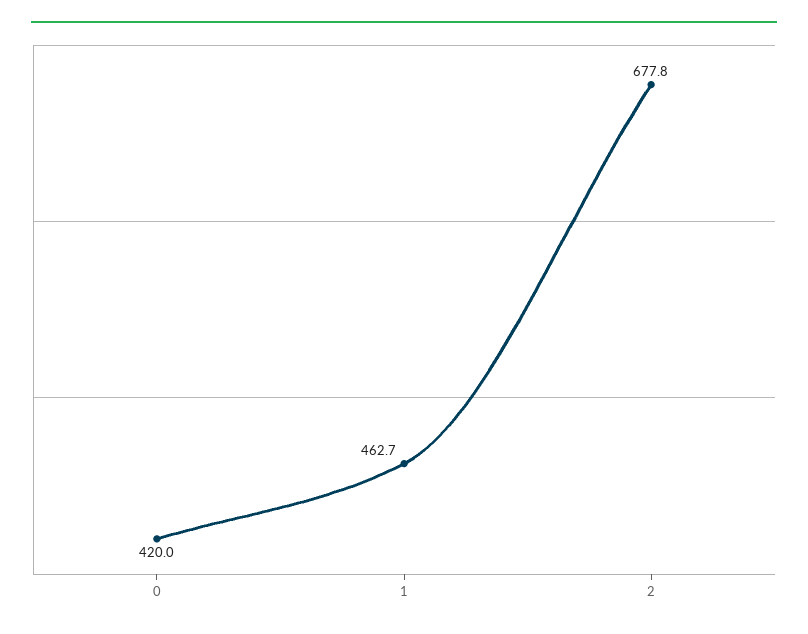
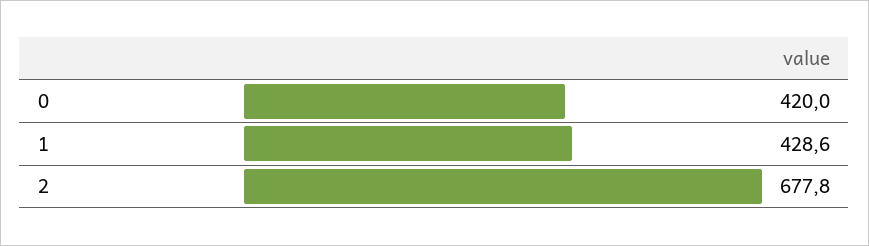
1: 462.7 -> 428.6

